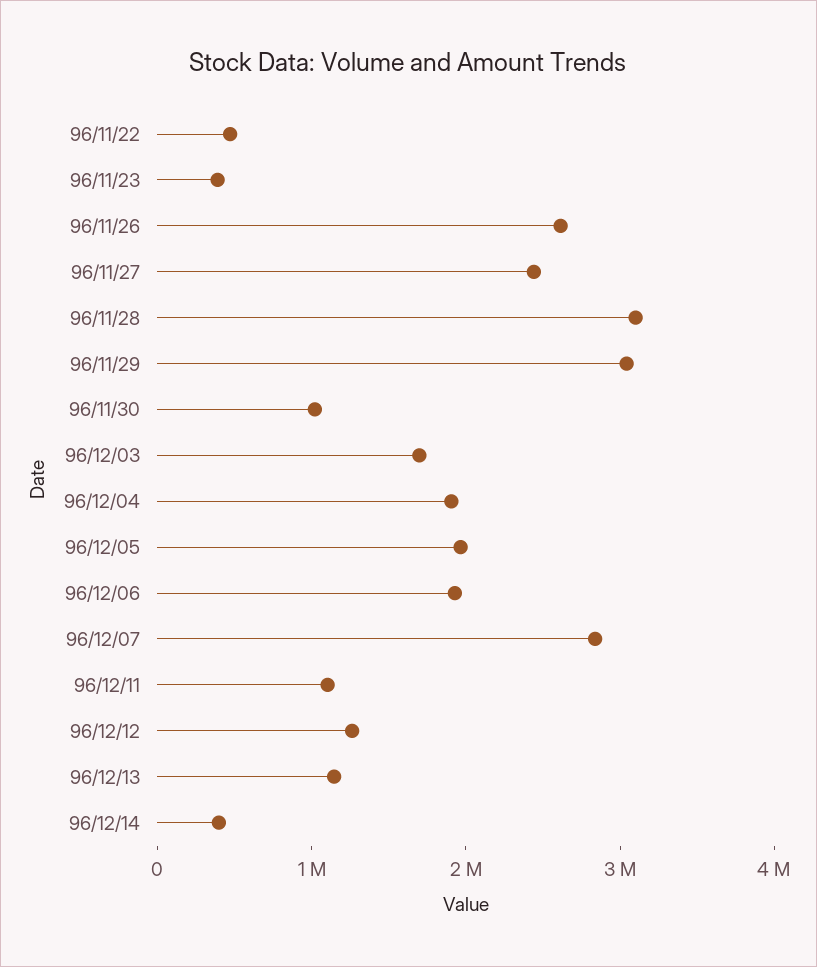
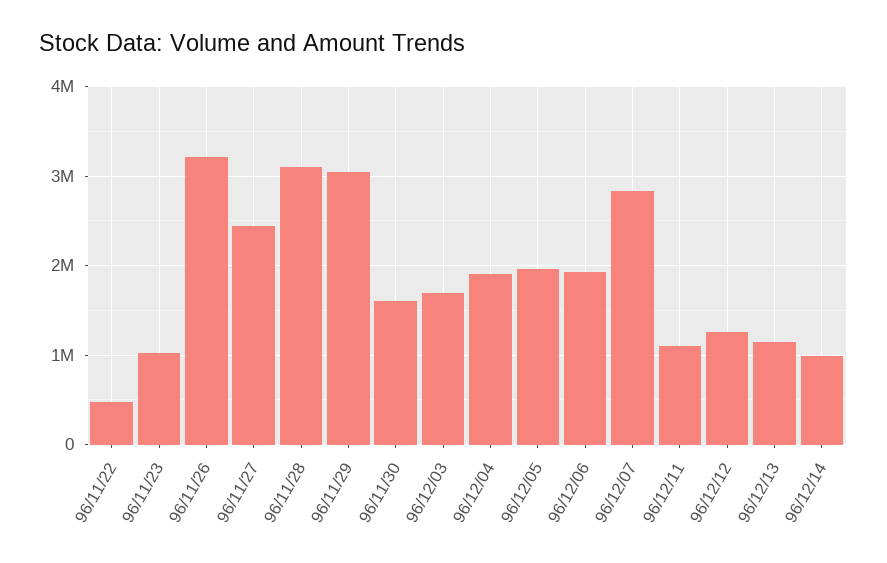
96/11/23: 400000 -> 1000000
96/11/26: 2600000 -> 3200000
96/11/30: 1000000 -> 1600000
96/12/14: 400000 -> 1000000

